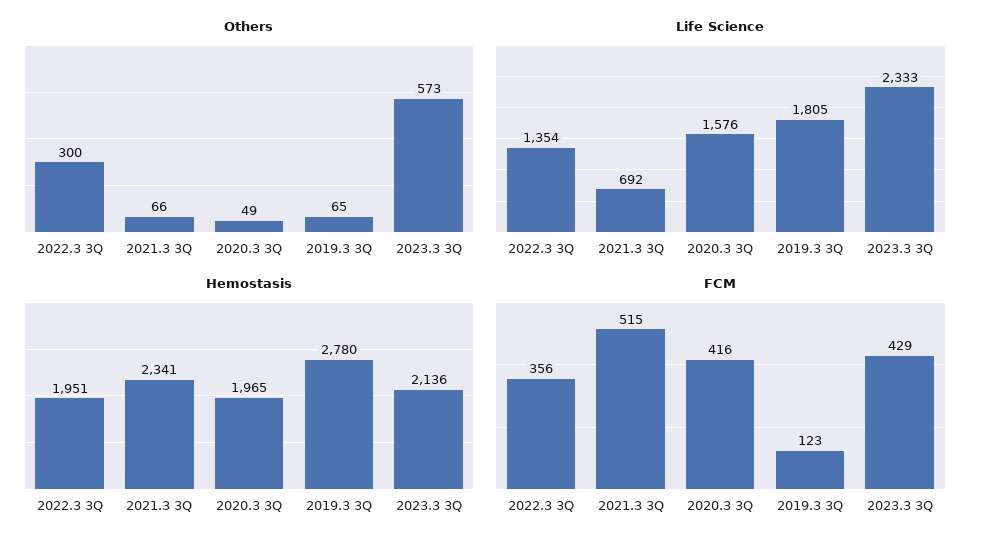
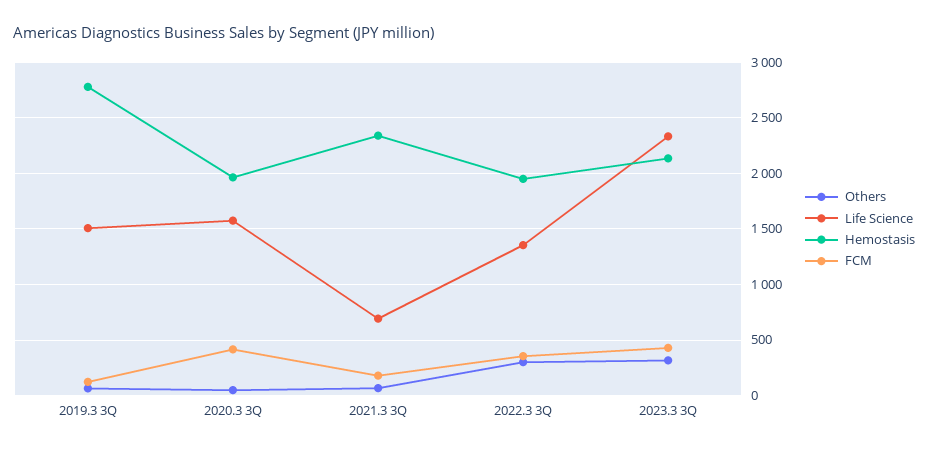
Others, 2023.3 3Q: 573 -> 300
Life Science, 2019.3 3Q: 1805 -> 1500
FCM, 2021.3 3Q: 515 -> 200

